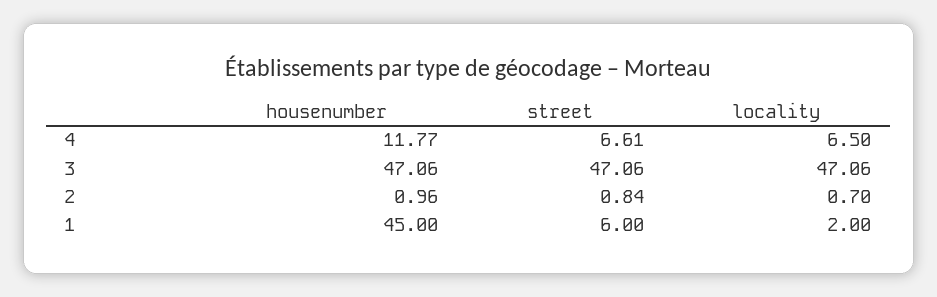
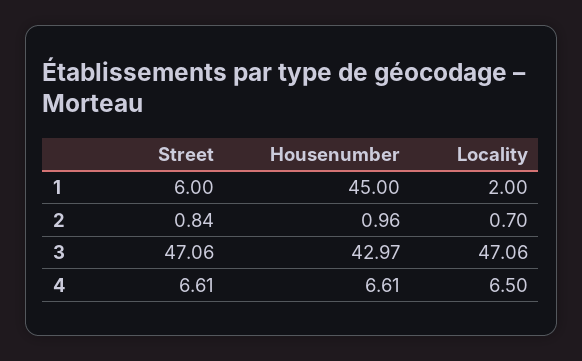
housenumber, 4: 11.77 -> 6.61
housenumber, 3: 47.06 -> 42.97

